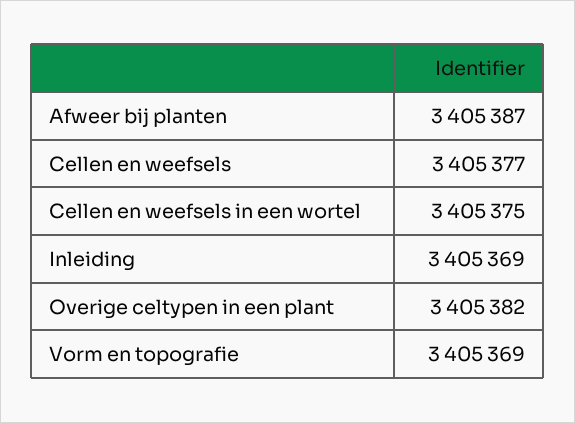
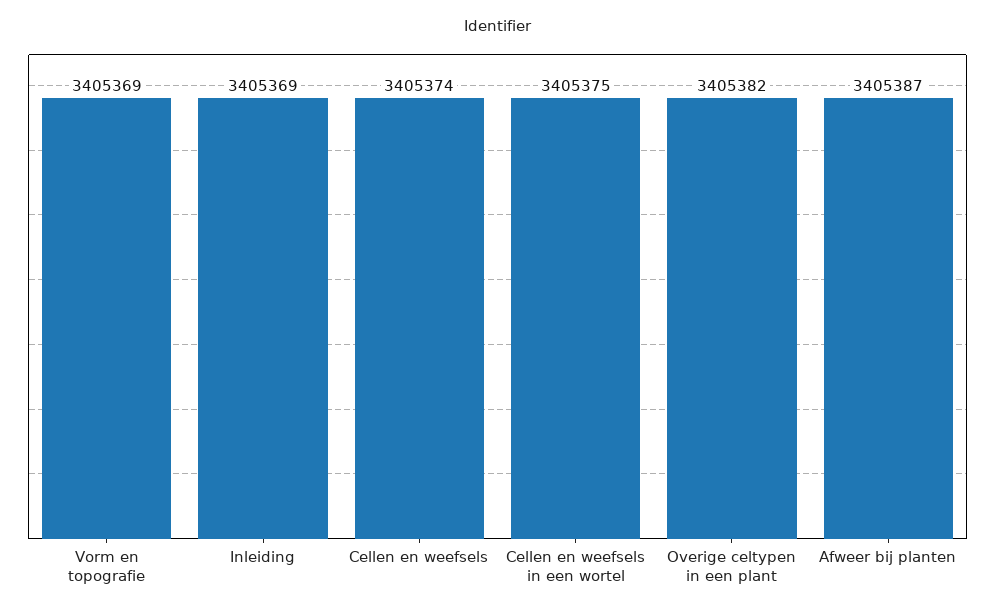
Cellen en weefsels: 3405377 -> 3405374

